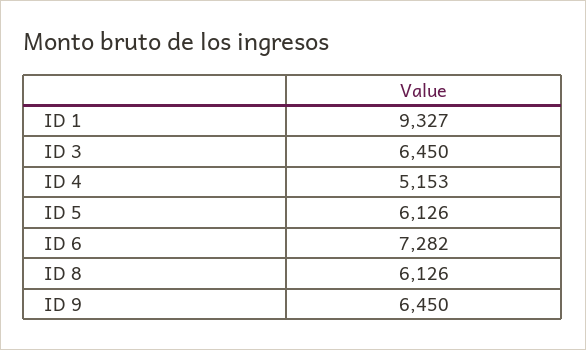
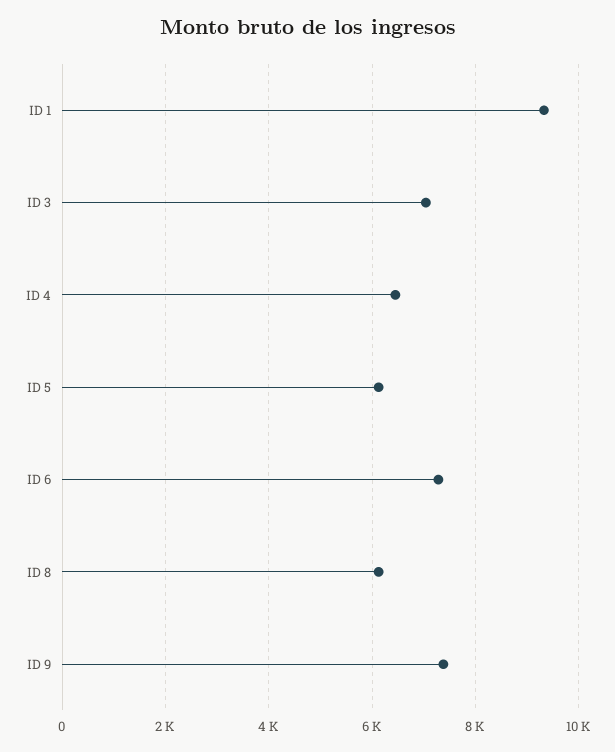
ID 3: 6450 -> 7000
ID 4: 5153 -> 6400
ID 9: 6450 -> 7400

